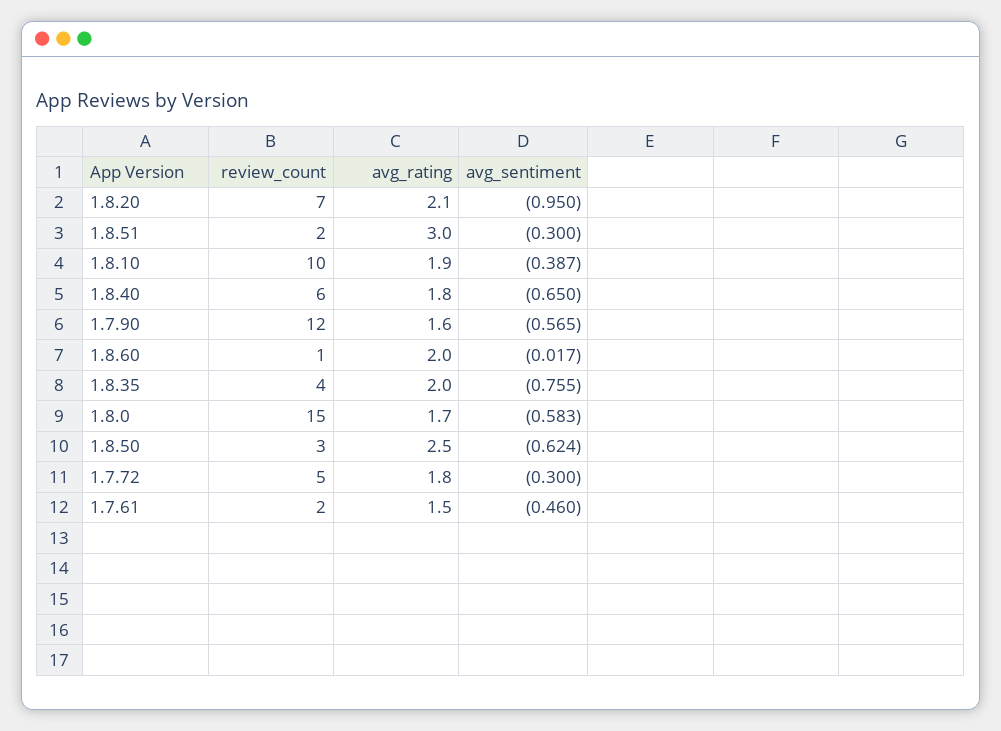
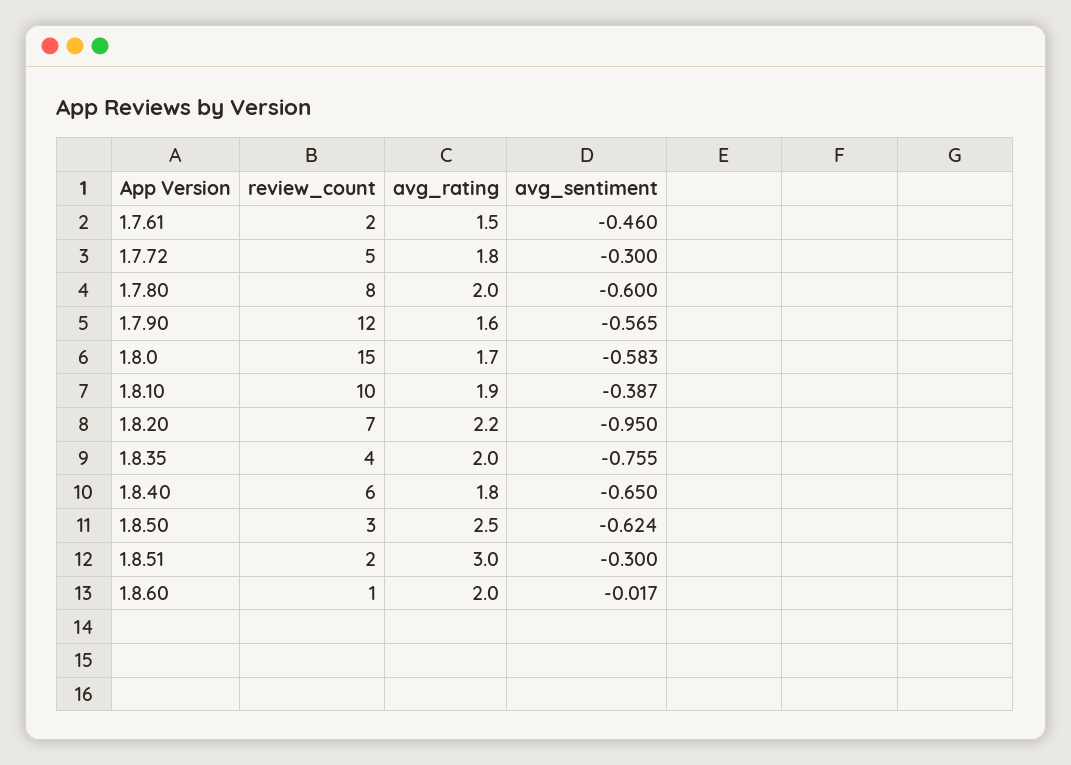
avg_rating, 1.8.20: 2.1 -> 2.2
review_count, 1.7.80: none -> 8
avg_rating, 1.7.80: none -> 2
avg_sentiment, 1.7.80: none -> -0.6

